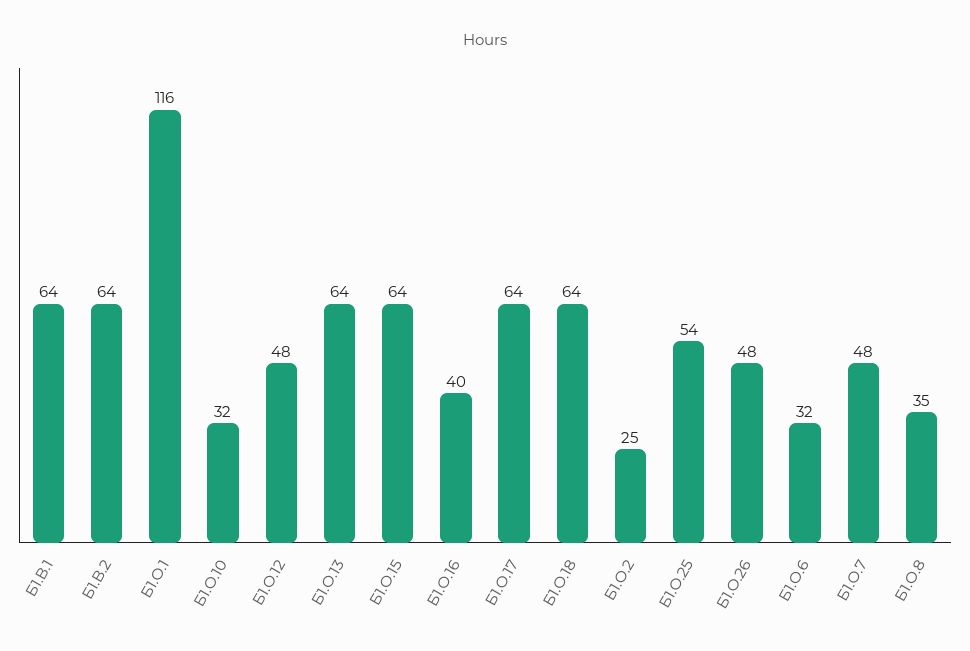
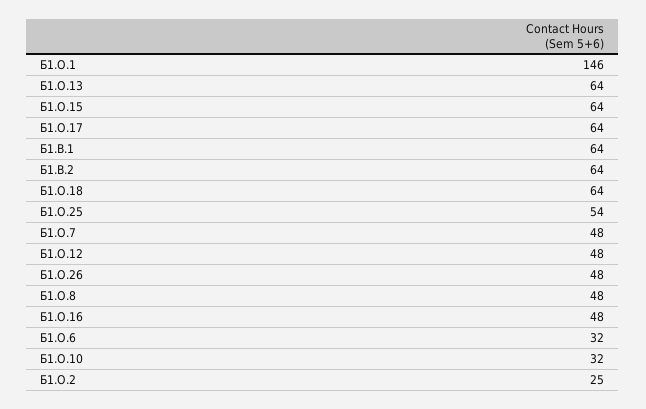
Б1.О.1: 116 -> 146
Б1.О.16: 40 -> 48
Б1.О.8: 35 -> 48

